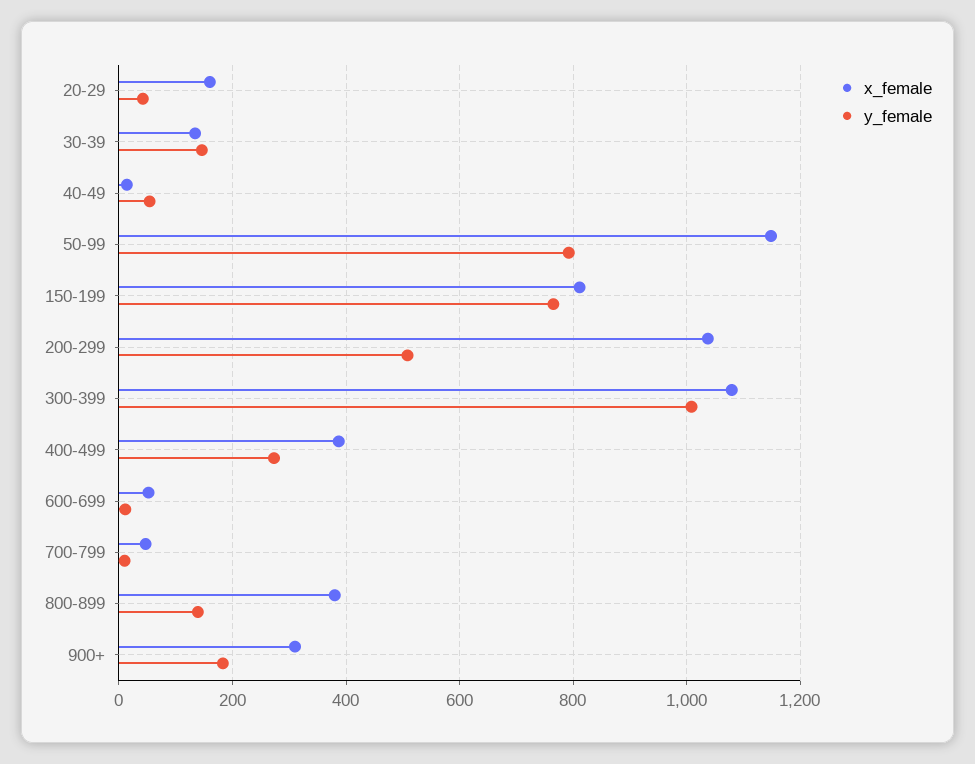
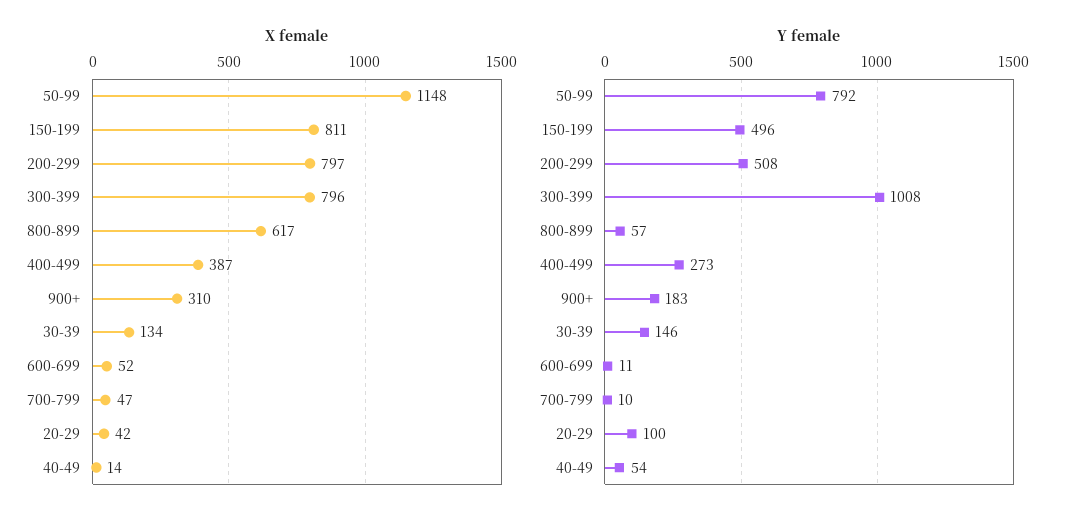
x_female, 20-29: 160 -> 42
y_female, 20-29: 40 -> 100
y_female, 150-199: 760 -> 496
x_female, 200-299: 1040 -> 797
x_female, 300-399: 1080 -> 796
x_female, 800-899: 380 -> 617
y_female, 800-899: 140 -> 57

